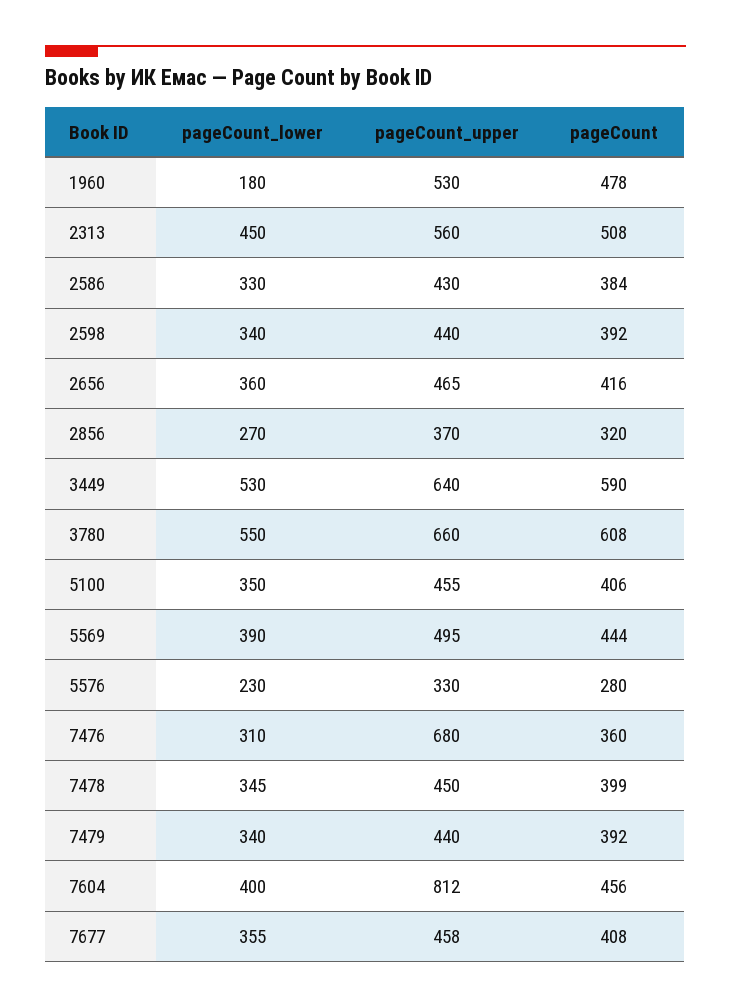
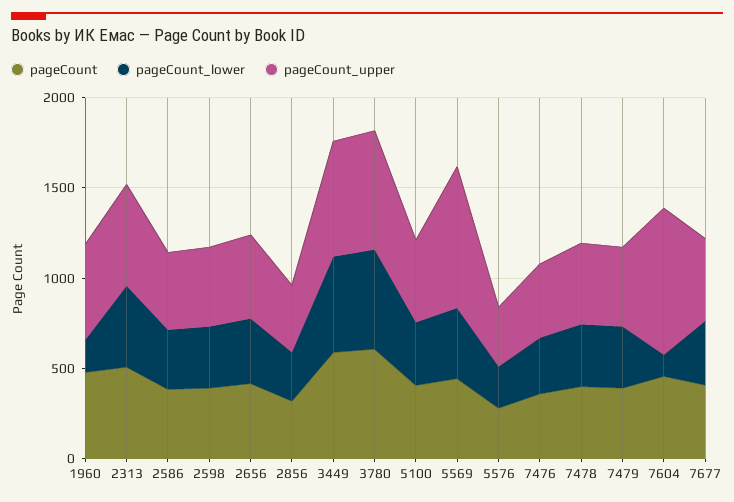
pageCount_upper, 5569: 495 -> 800
pageCount_upper, 7476: 680 -> 400
pageCount_lower, 7604: 400 -> 100

